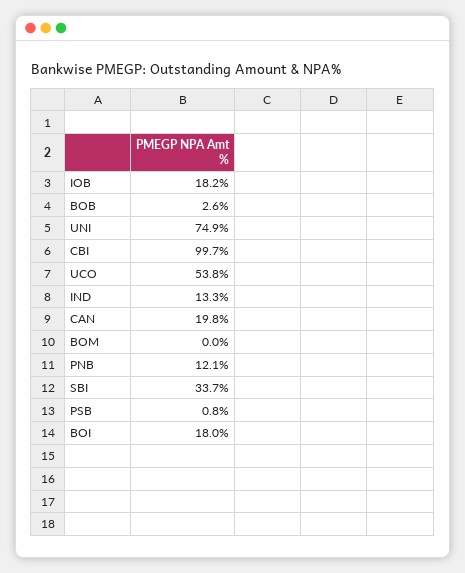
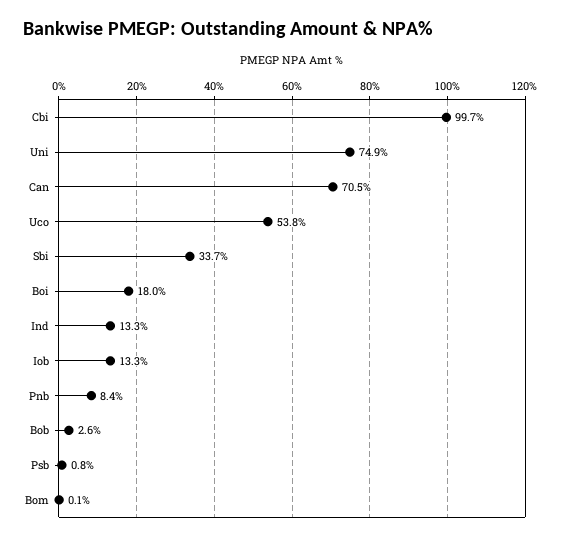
IOB: 18.2 -> 13.3
CAN: 19.8 -> 70.5
BOM: 0 -> 0.1
PNB: 12.1 -> 8.4

